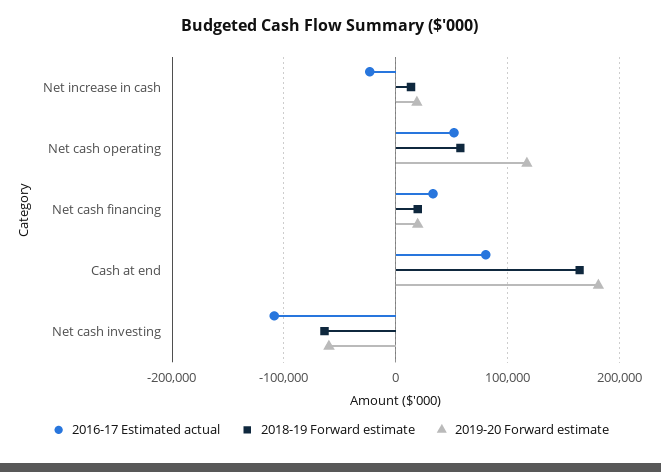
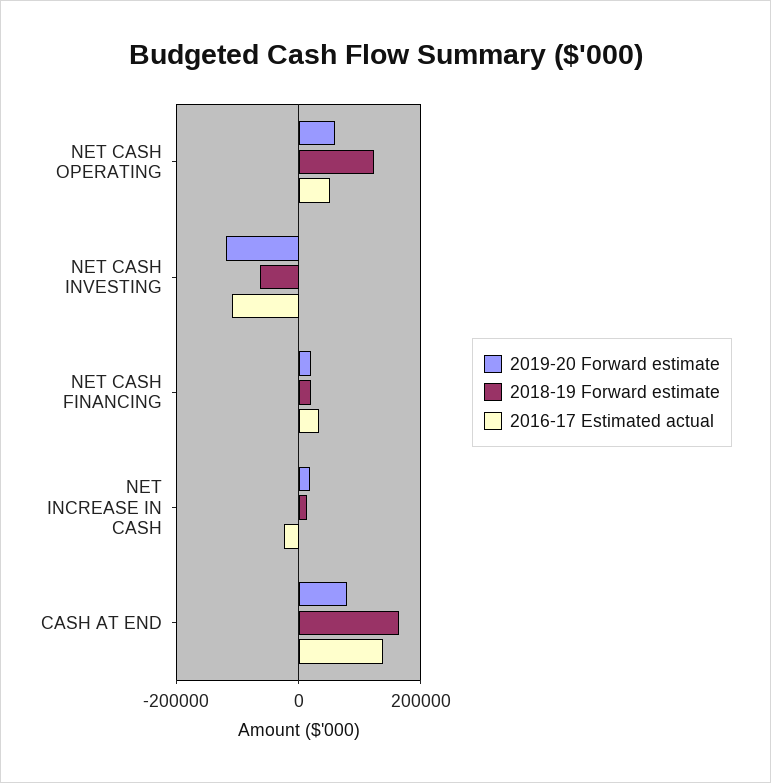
2018-19 Forward estimate, Net cash operating: 60000 -> 120000
2019-20 Forward estimate, Net cash operating: 120000 -> 60000
2016-17 Estimated actual, Cash at end: 80000 -> 140000
2019-20 Forward estimate, Cash at end: 180000 -> 80000
2019-20 Forward estimate, Net cash investing: -60000 -> -120000

